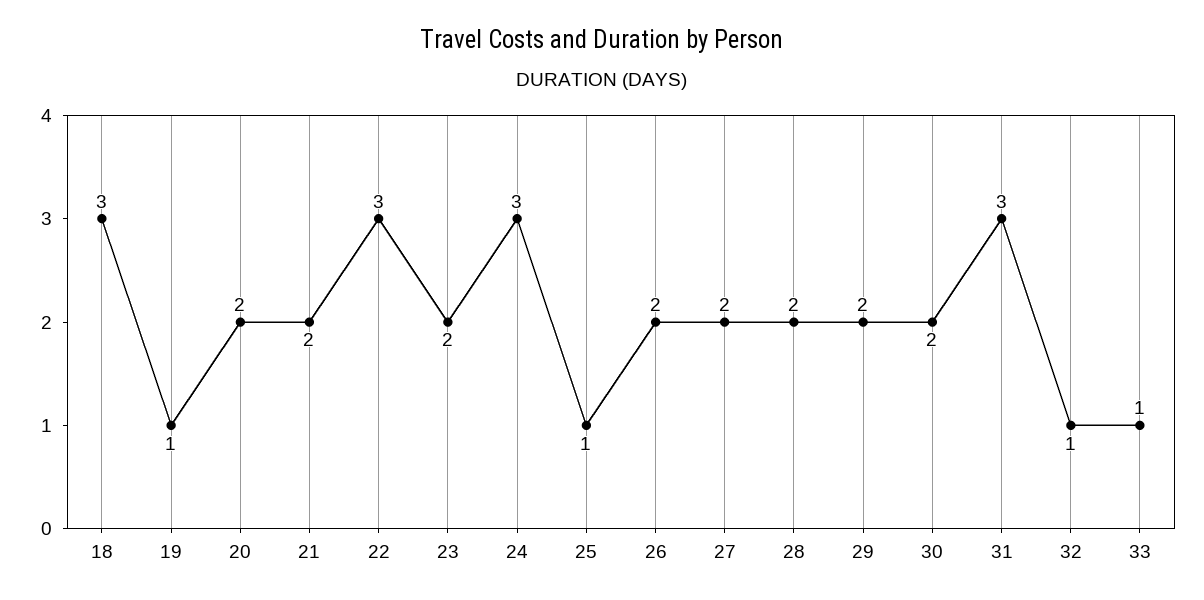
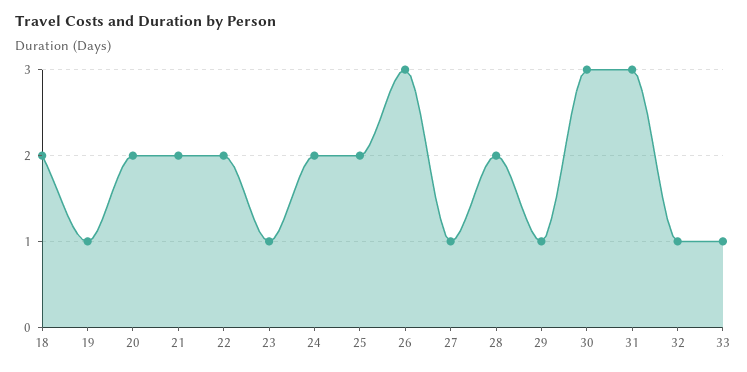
18: 3 -> 2
22: 3 -> 2
23: 2 -> 1
24: 3 -> 2
25: 1 -> 2
26: 2 -> 3
27: 2 -> 1
29: 2 -> 1
30: 2 -> 3

